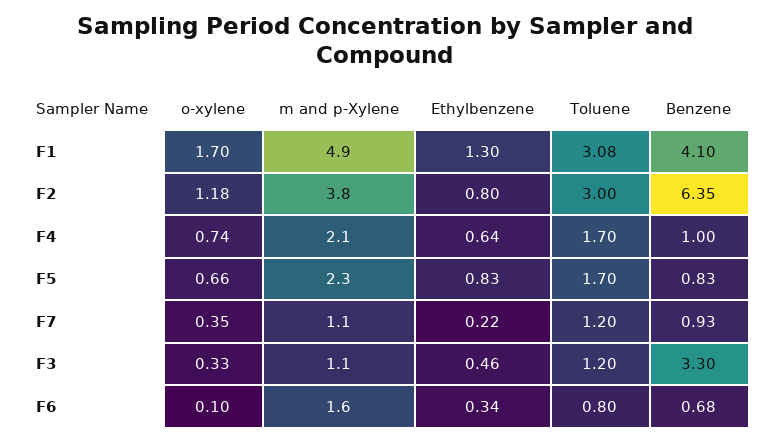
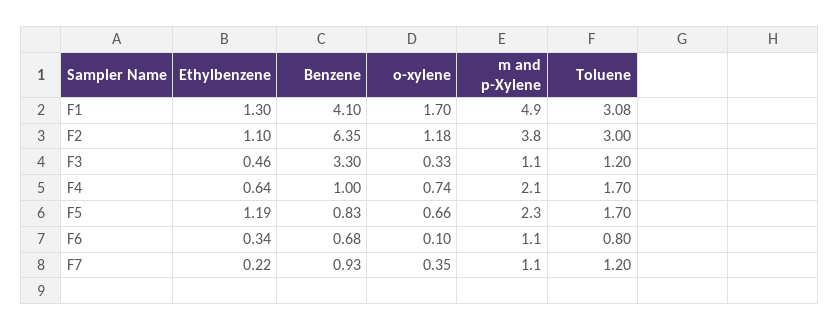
Ethylbenzene, F2: 0.8 -> 1.1
Ethylbenzene, F5: 0.83 -> 1.19
m and p-Xylene, F6: 1.6 -> 1.1

